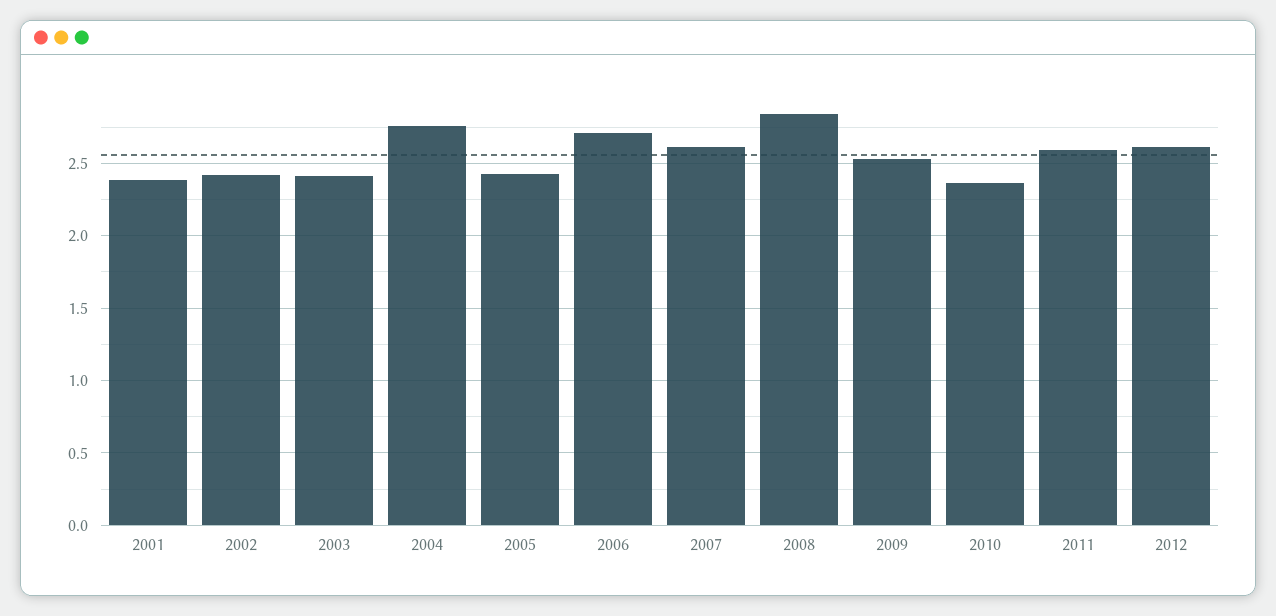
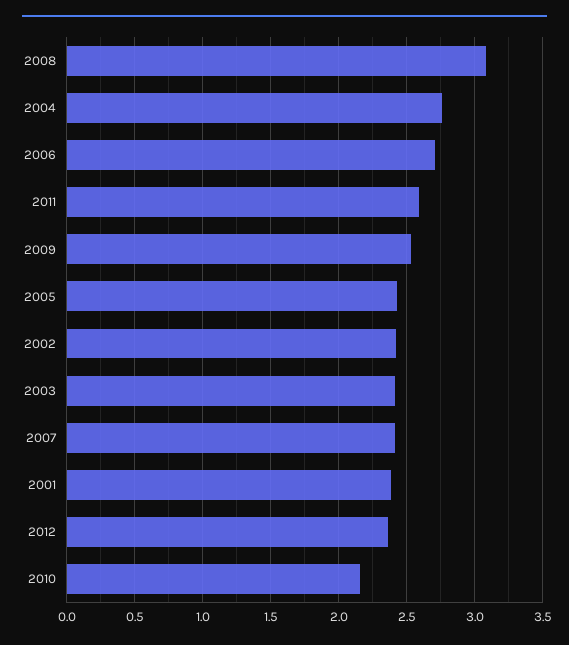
2007: 2.6 -> 2.4
2008: 2.85 -> 3.1
2010: 2.35 -> 2.15
2012: 2.6 -> 2.35

